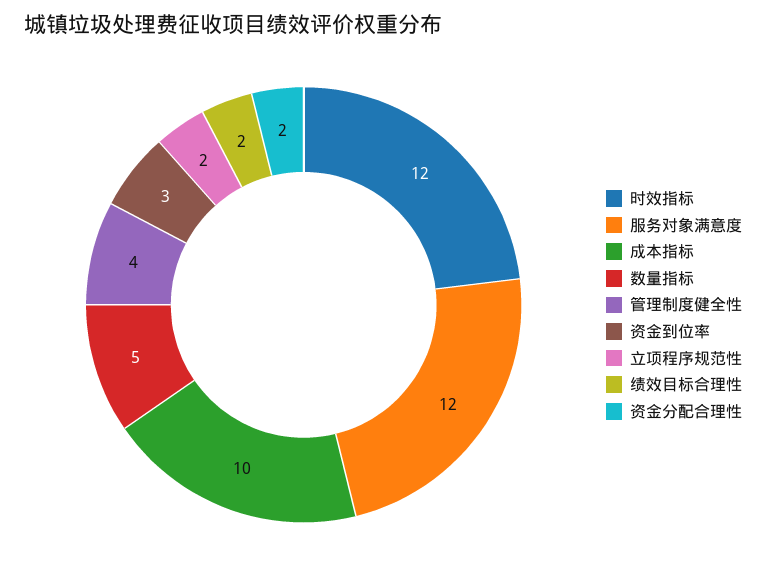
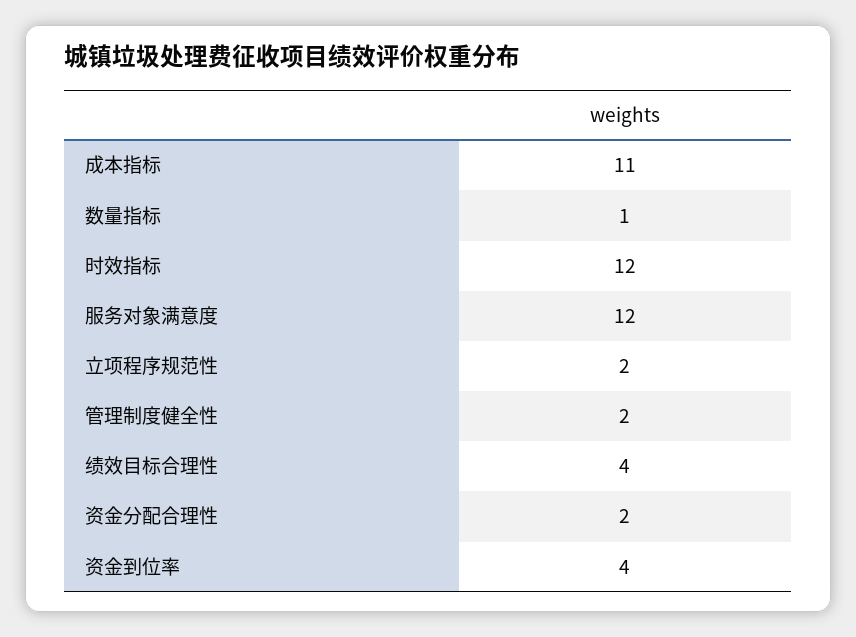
成本指标: 10 -> 11
数量指标: 5 -> 1
管理制度健全性: 4 -> 2
资金到位率: 3 -> 4
绩效目标合理性: 2 -> 4

